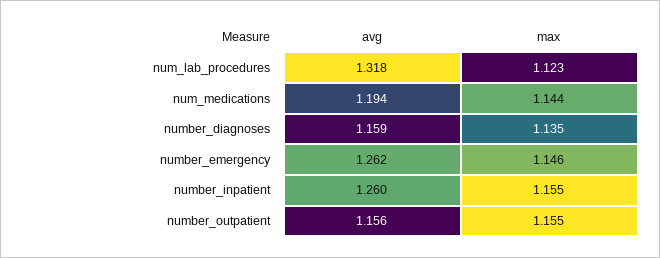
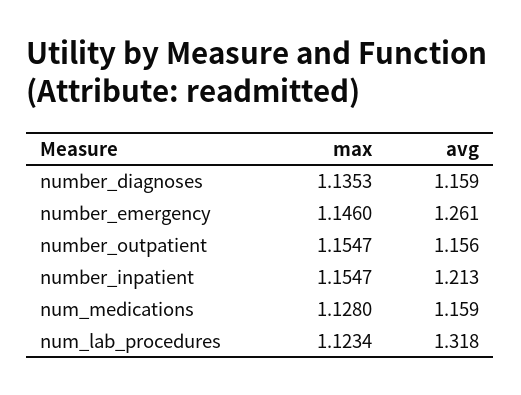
avg, num_medications: 1.194 -> 1.159
max, num_medications: 1.144 -> 1.128
avg, number_emergency: 1.262 -> 1.261
avg, number_inpatient: 1.26 -> 1.213

